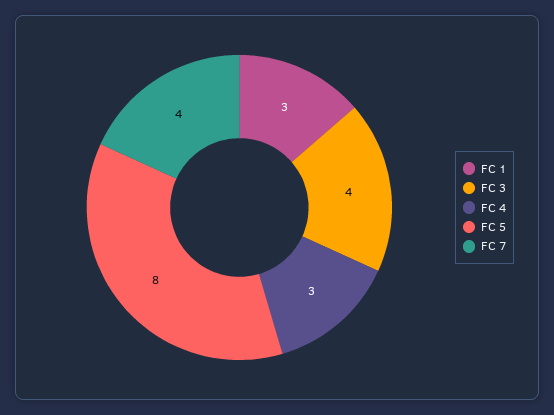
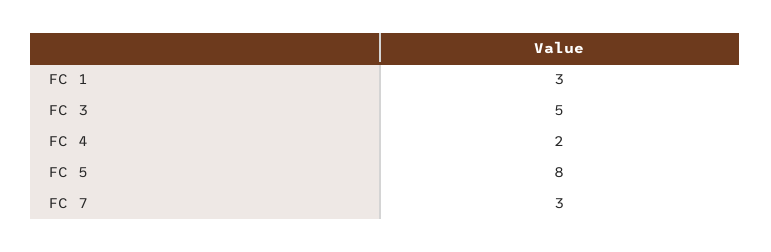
FC 3: 4 -> 5
FC 4: 3 -> 2
FC 7: 4 -> 3

